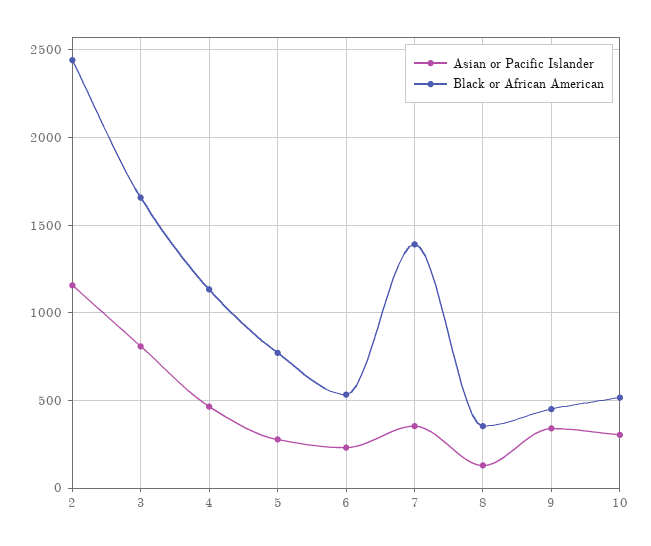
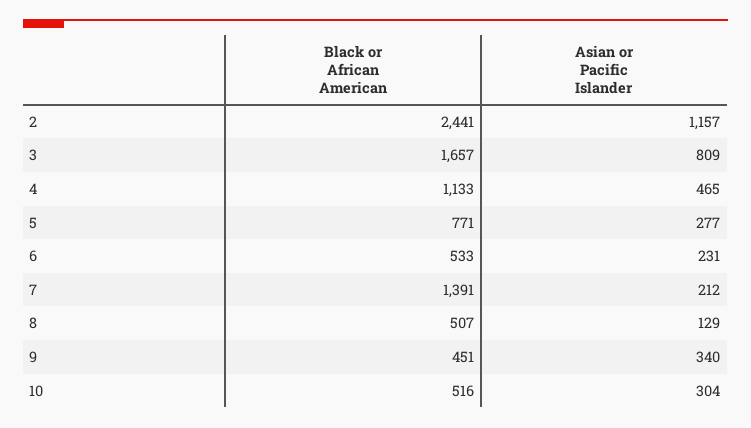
Asian or Pacific Islander, 7: 350 -> 212
Black or African American, 8: 350 -> 507

